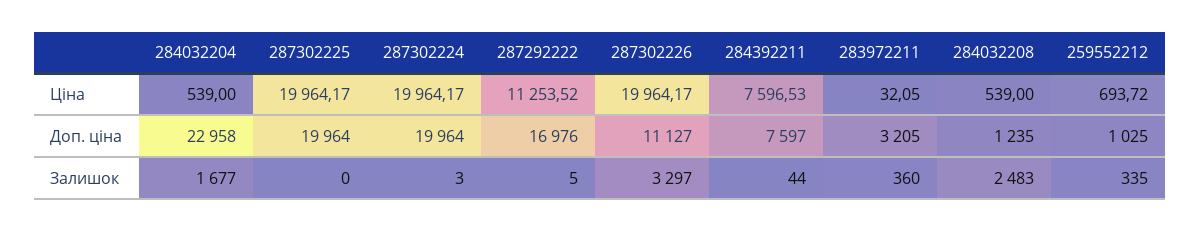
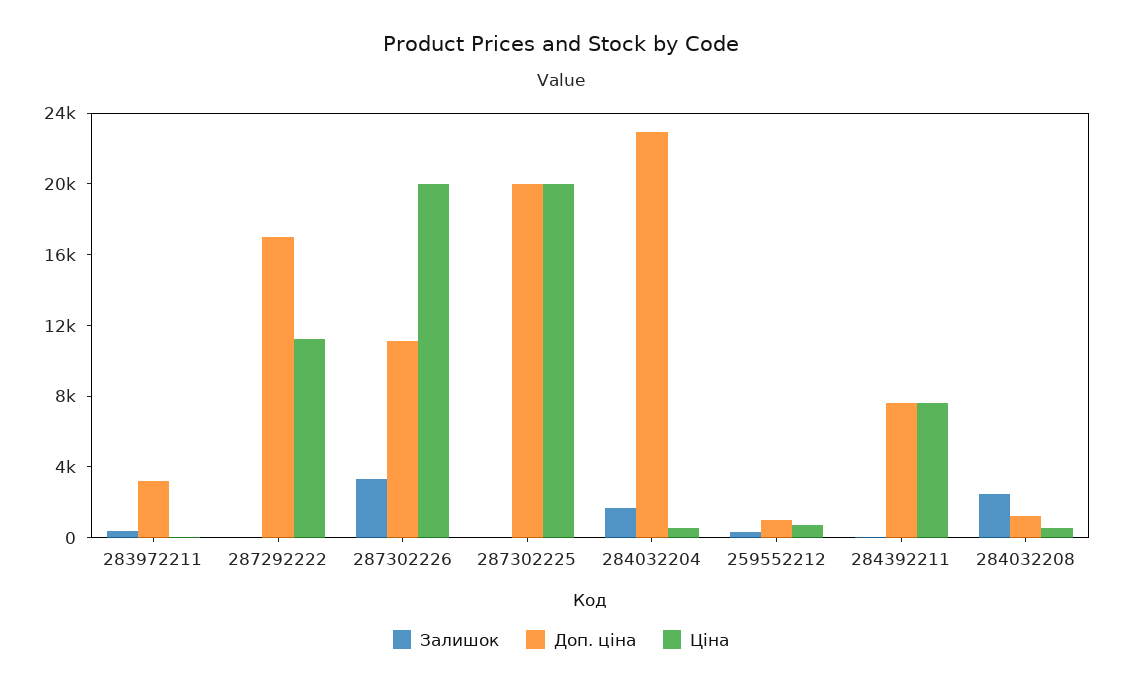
Ціна, 287302224: 19964.17 -> none
Доп. ціна, 287302224: 19964 -> none
Залишок, 287302224: 3 -> none

